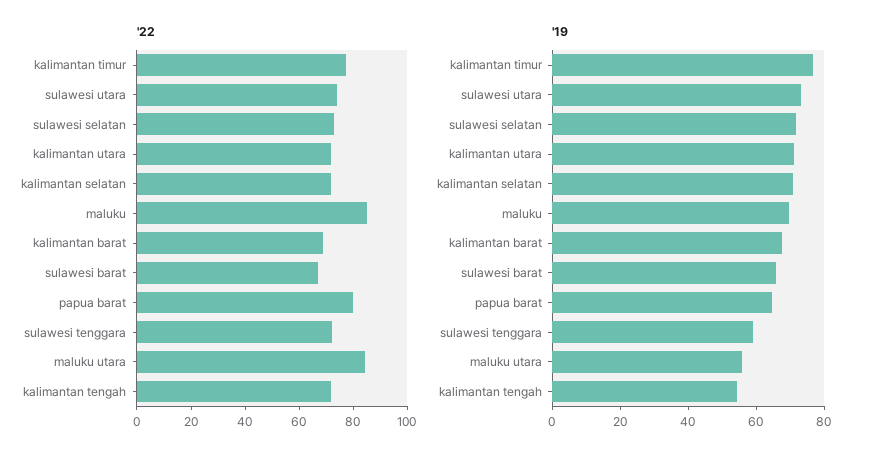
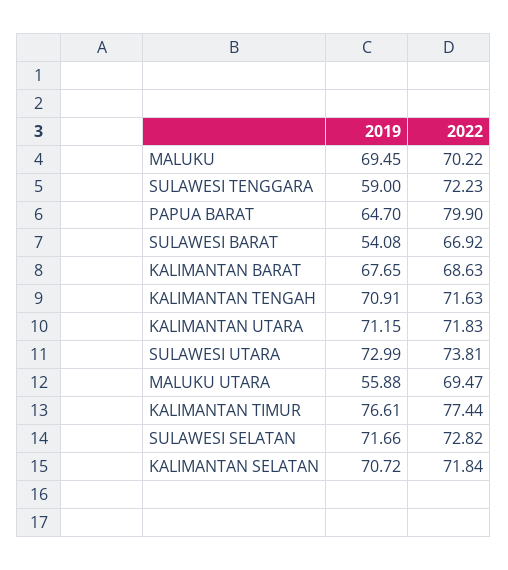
'22, maluku: 85 -> 70.22
'22, maluku utara: 85 -> 69.47
'19, sulawesi barat: 65 -> 54.08
'19, kalimantan tengah: 55 -> 70.91

